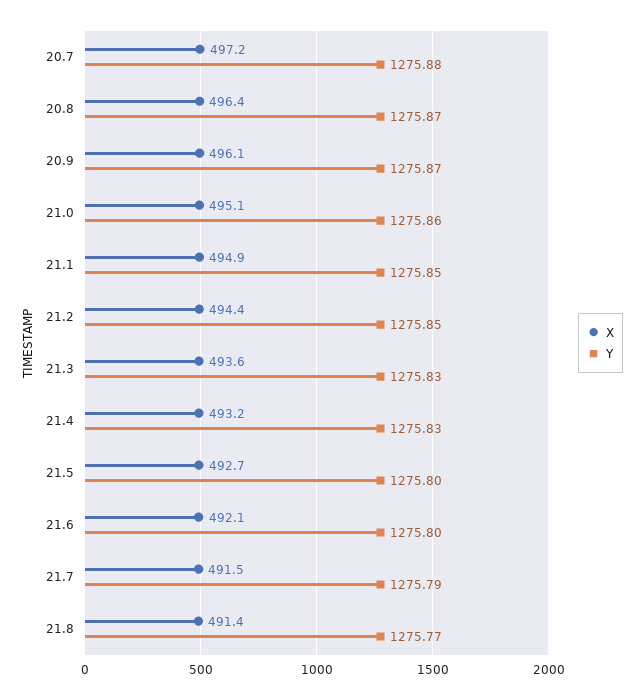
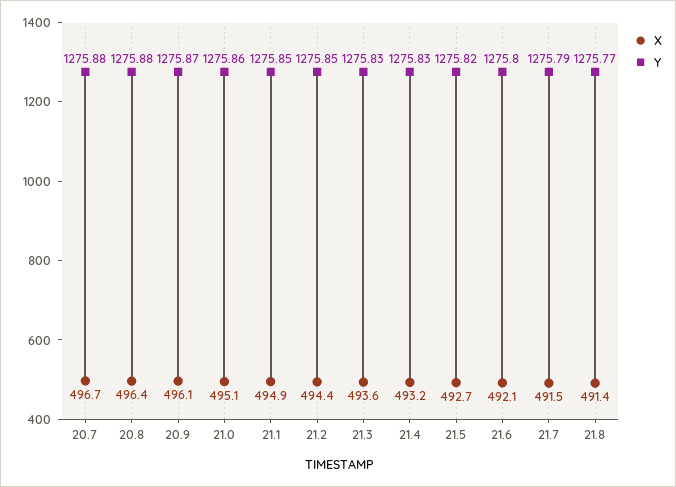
X, 20.7: 497.2 -> 496.7
Y, 20.8: 1275.87 -> 1275.88
Y, 21.5: 1275.8 -> 1275.82

